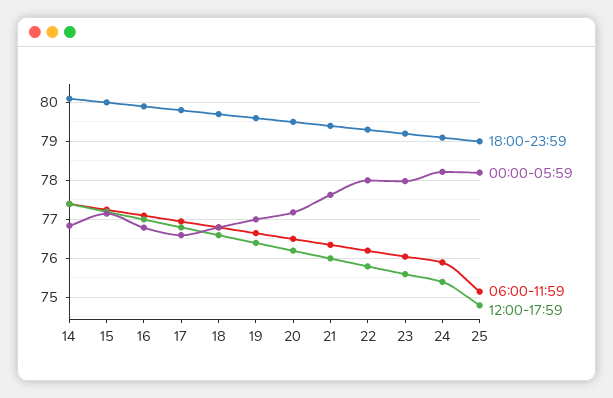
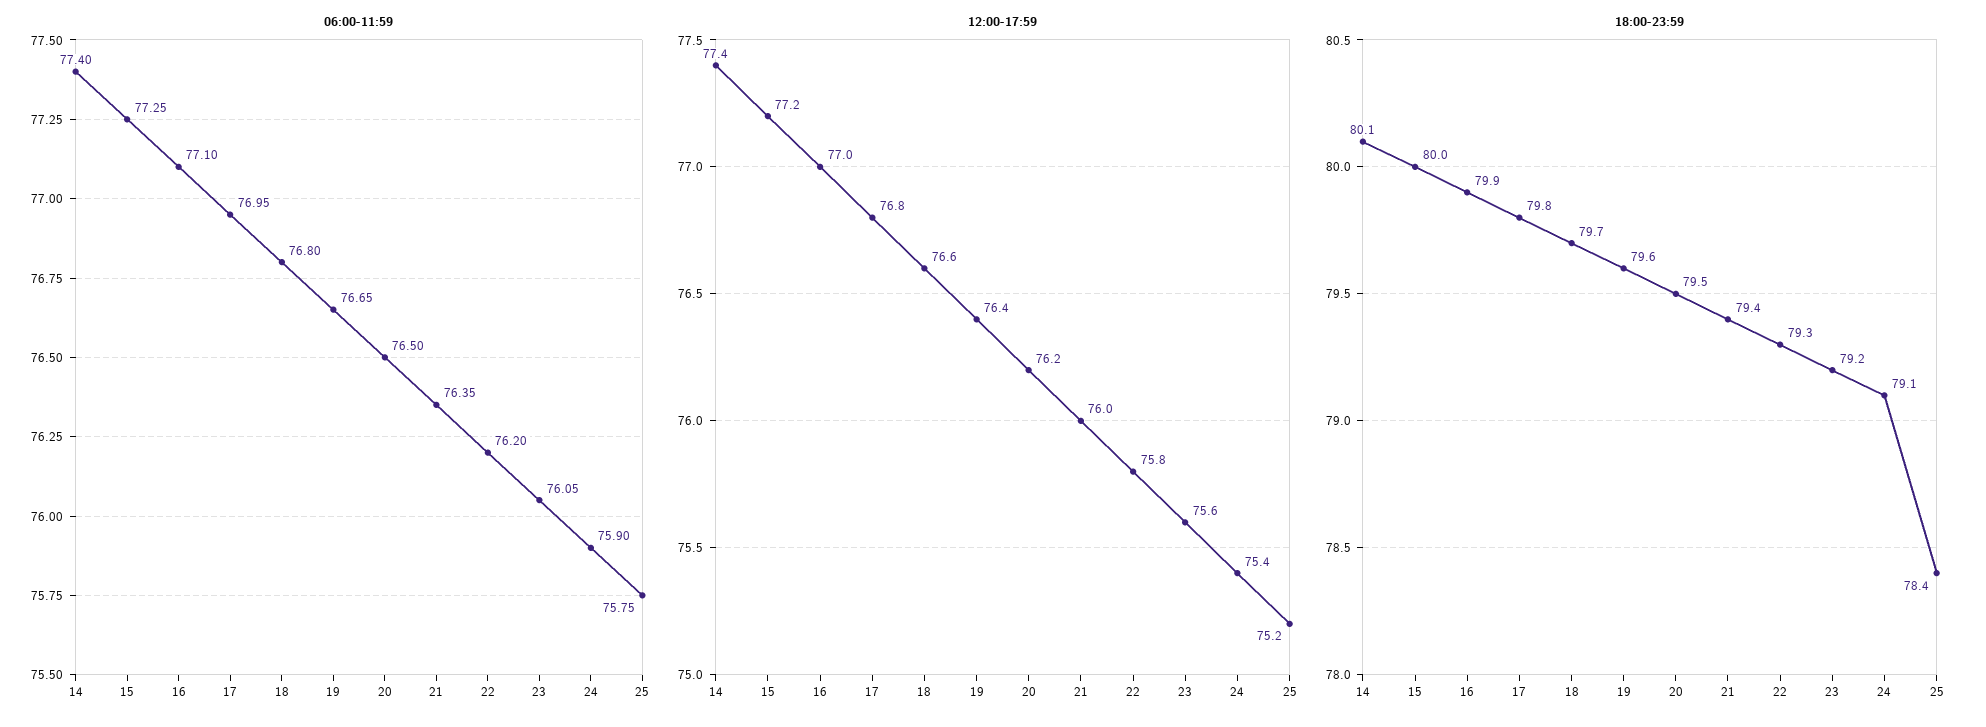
00:00-05:59, 14: 76.8 -> none
00:00-05:59, 15: 77.2 -> none
00:00-05:59, 16: 76.8 -> none
00:00-05:59, 17: 76.6 -> none
00:00-05:59, 18: 76.8 -> none
00:00-05:59, 19: 77 -> none
00:00-05:59, 20: 77.2 -> none
00:00-05:59, 21: 77.6 -> none
00:00-05:59, 22: 78 -> none
00:00-05:59, 23: 78 -> none
00:00-05:59, 24: 78.2 -> none
18:00-23:59, 25: 79 -> 78.4
00:00-05:59, 25: 78.2 -> none
06:00-11:59, 25: 75.2 -> 75.75
12:00-17:59, 25: 74.8 -> 75.2

